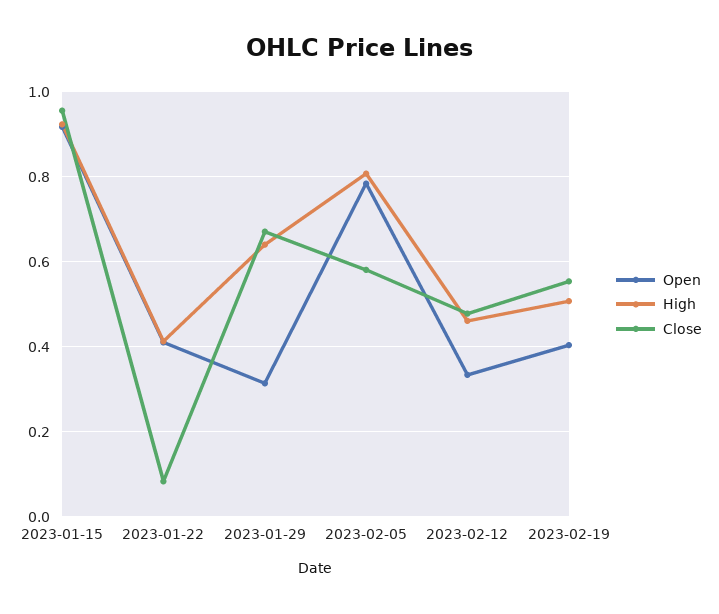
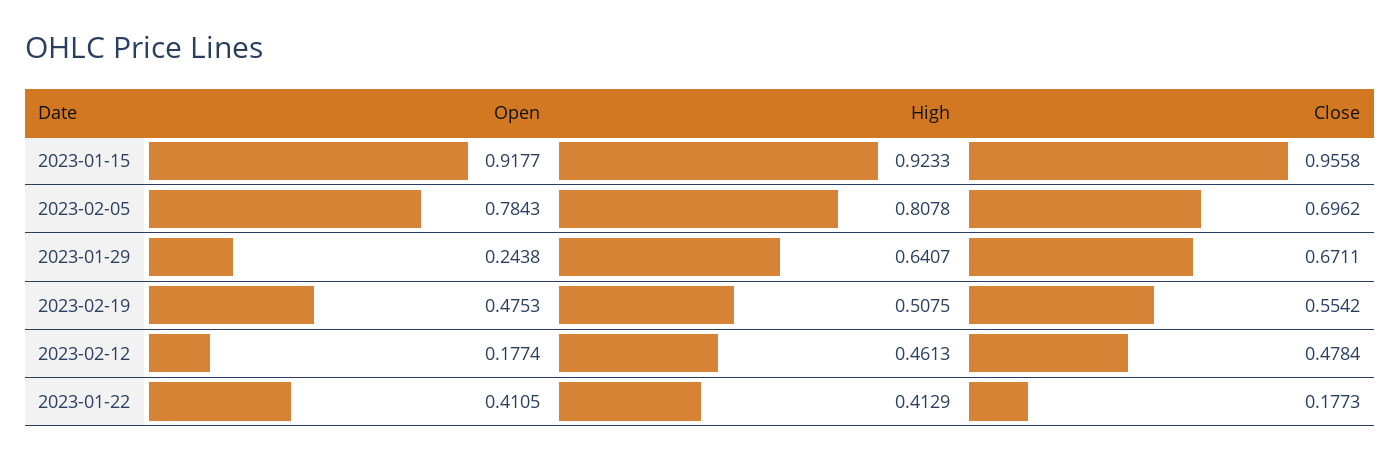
Close, 2023-01-22: 0.08 -> 0.1773
Open, 2023-01-29: 0.32 -> 0.2438
Close, 2023-02-05: 0.58 -> 0.6962
Open, 2023-02-12: 0.34 -> 0.1774
Open, 2023-02-19: 0.4 -> 0.4753

